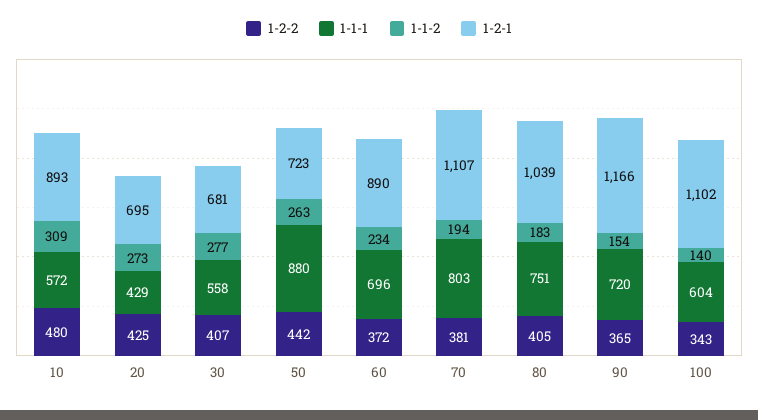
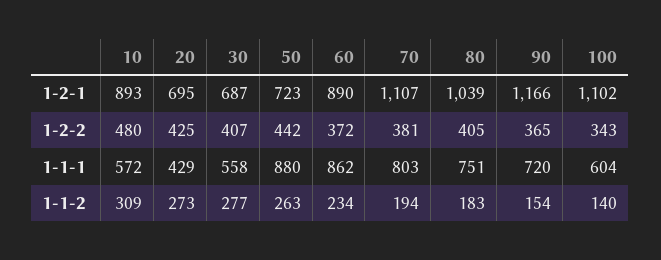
1-2-1, 30: 681 -> 687
1-1-1, 60: 696 -> 862

